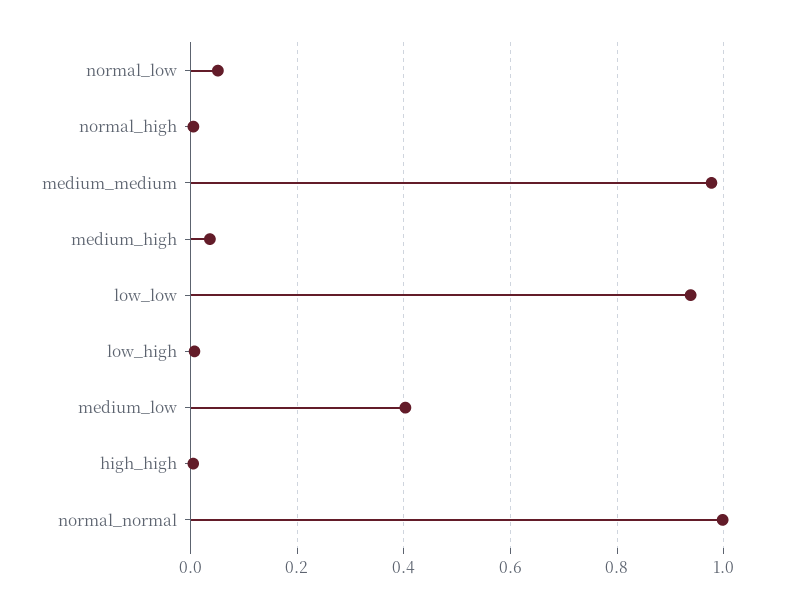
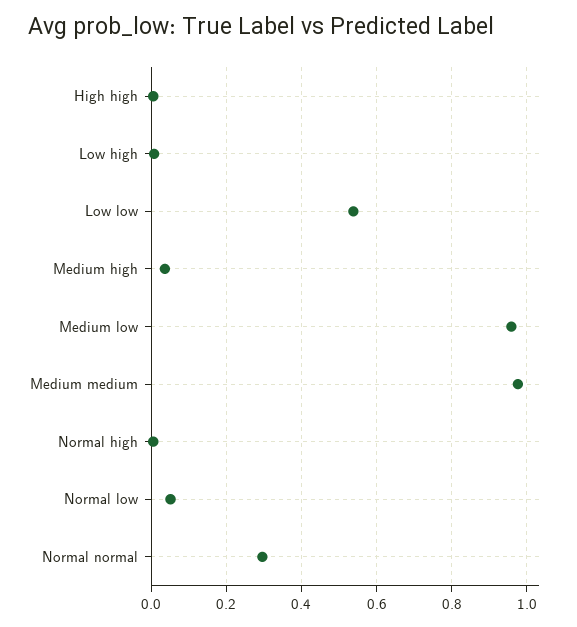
low_low: 0.94 -> 0.54
medium_low: 0.4 -> 0.96
normal_normal: 1 -> 0.3

